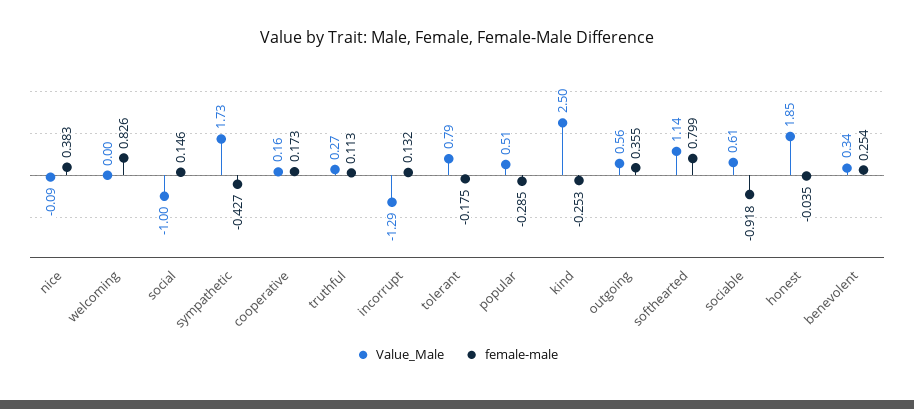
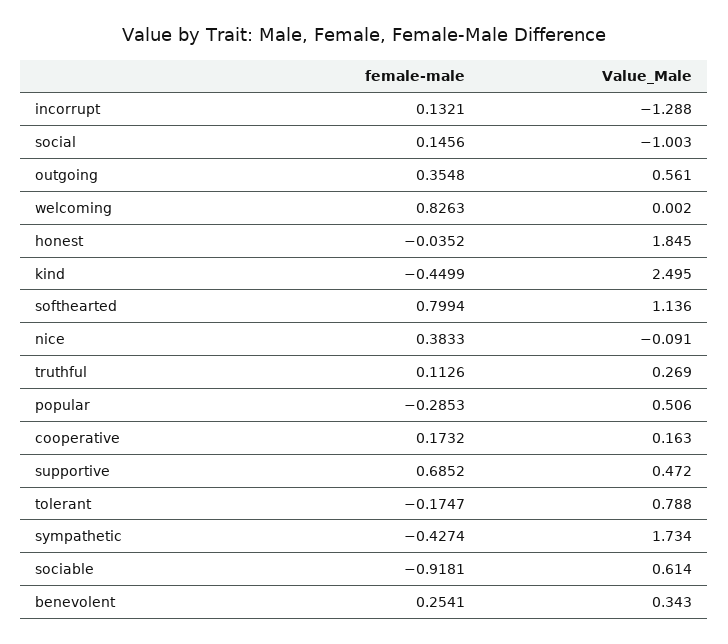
female-male, kind: -0.253 -> -0.4499
female-male, supportive: none -> 0.6852
Value_Male, supportive: none -> 0.472

